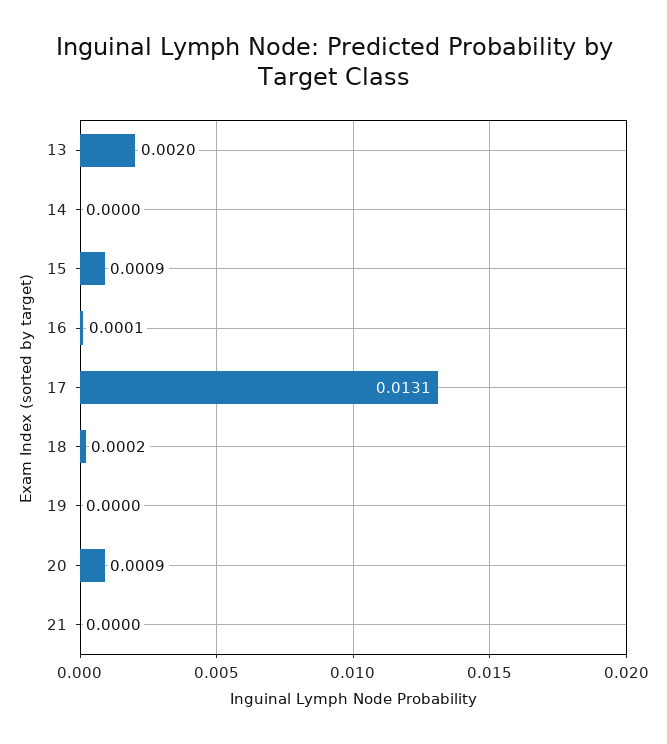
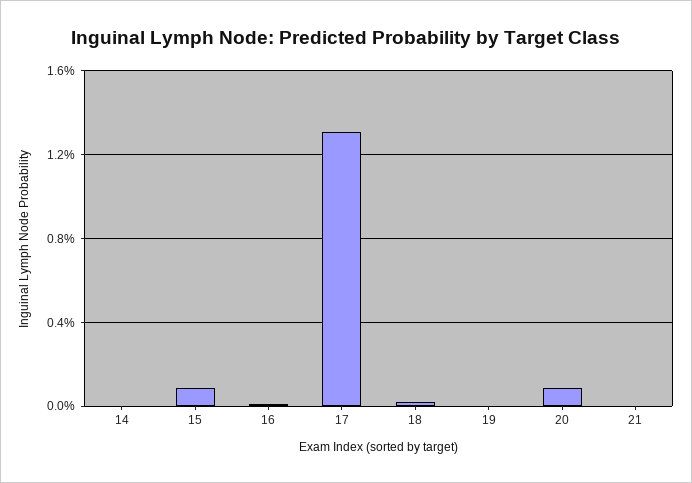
13: 0.002 -> none

